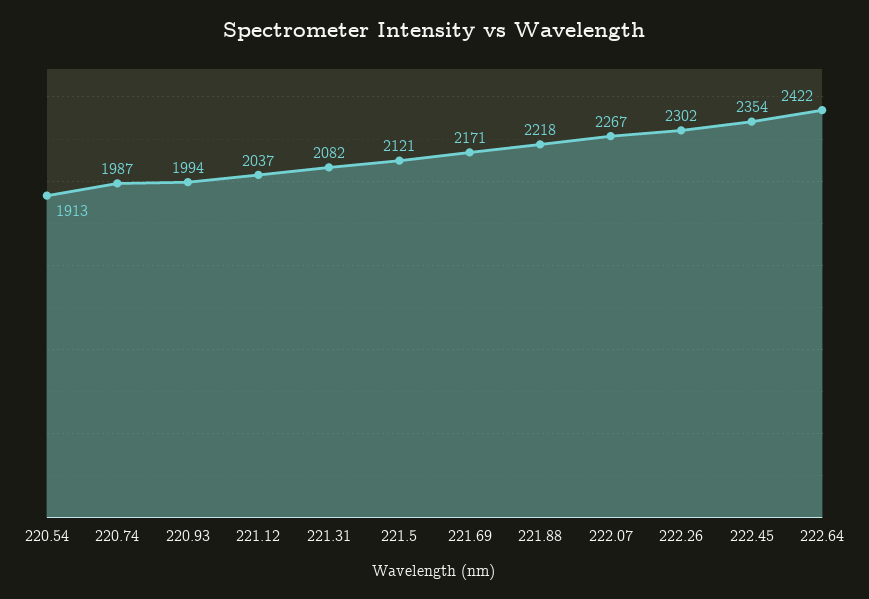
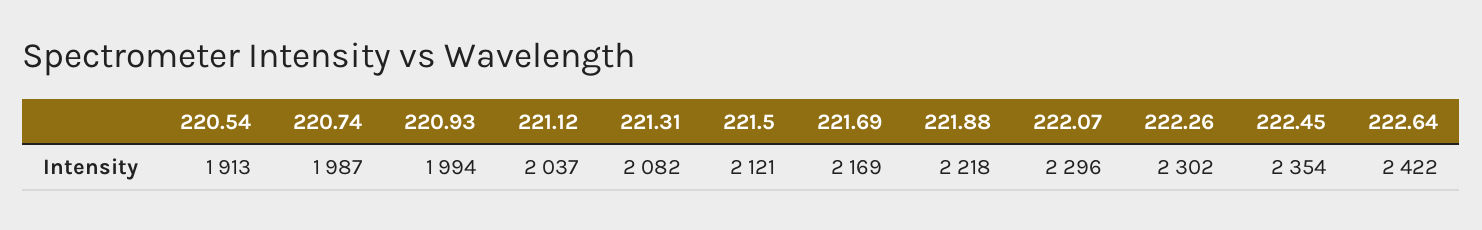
221.69: 2171 -> 2169
222.07: 2267 -> 2296

